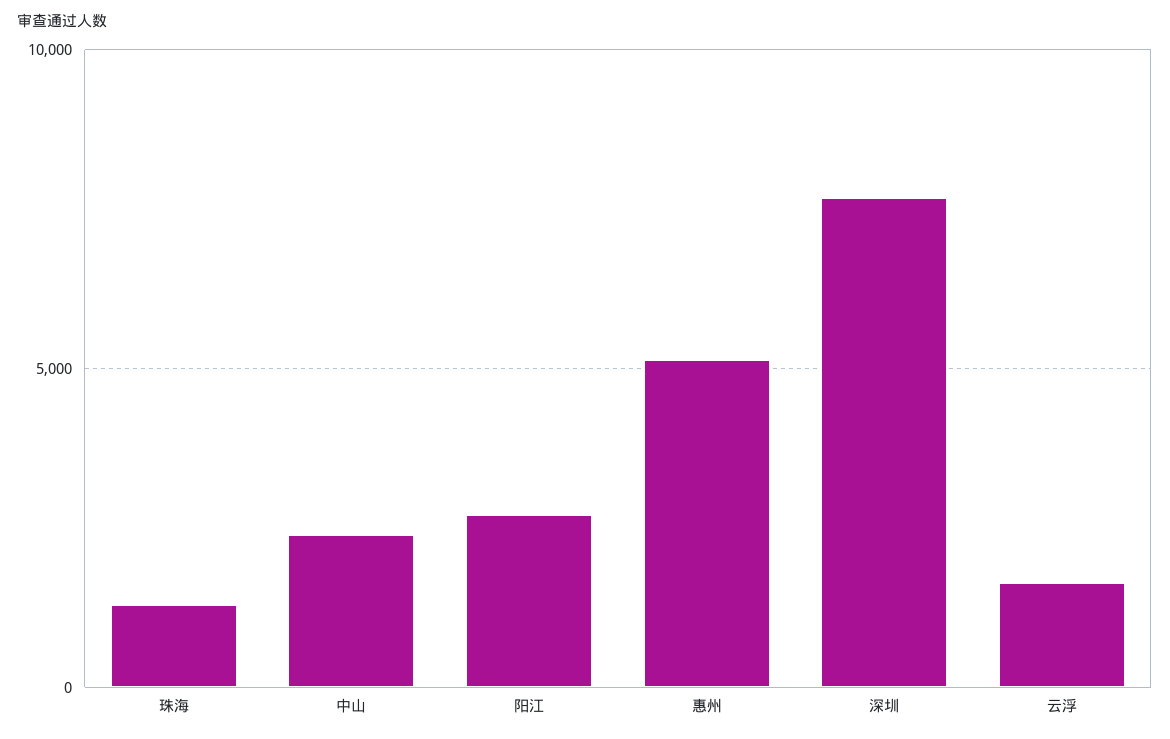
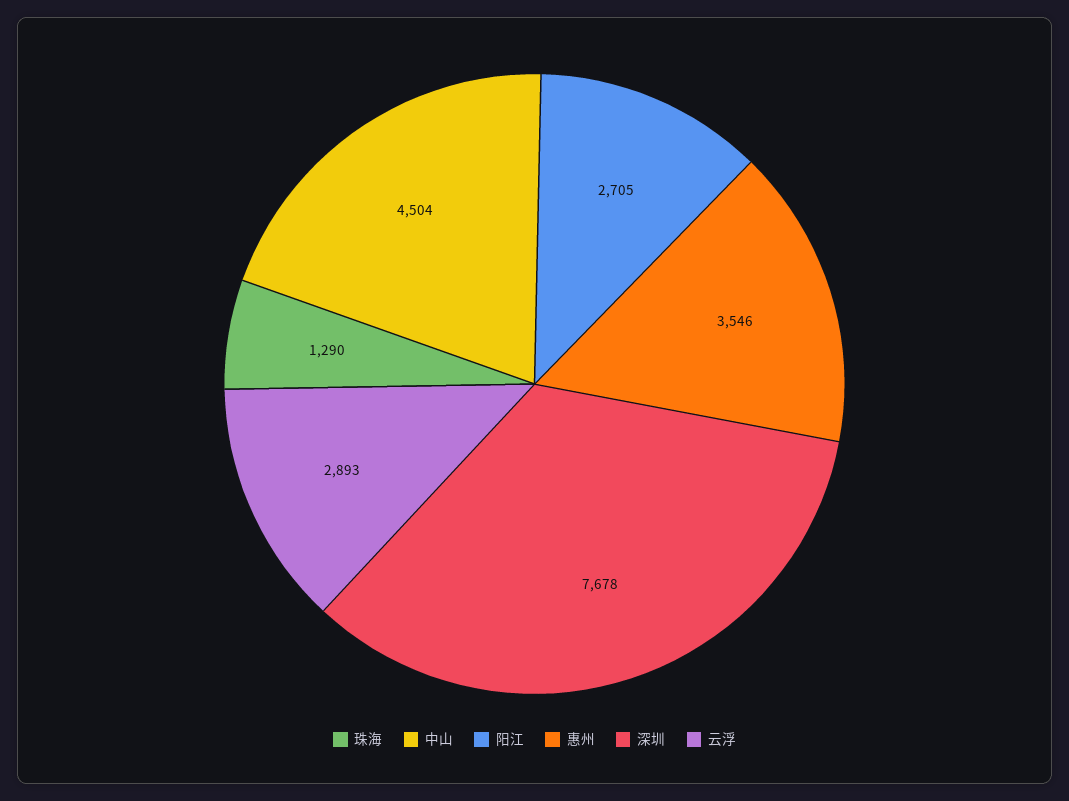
中山: 2500 -> 4504
惠州: 5000 -> 3546
云浮: 1500 -> 2893

